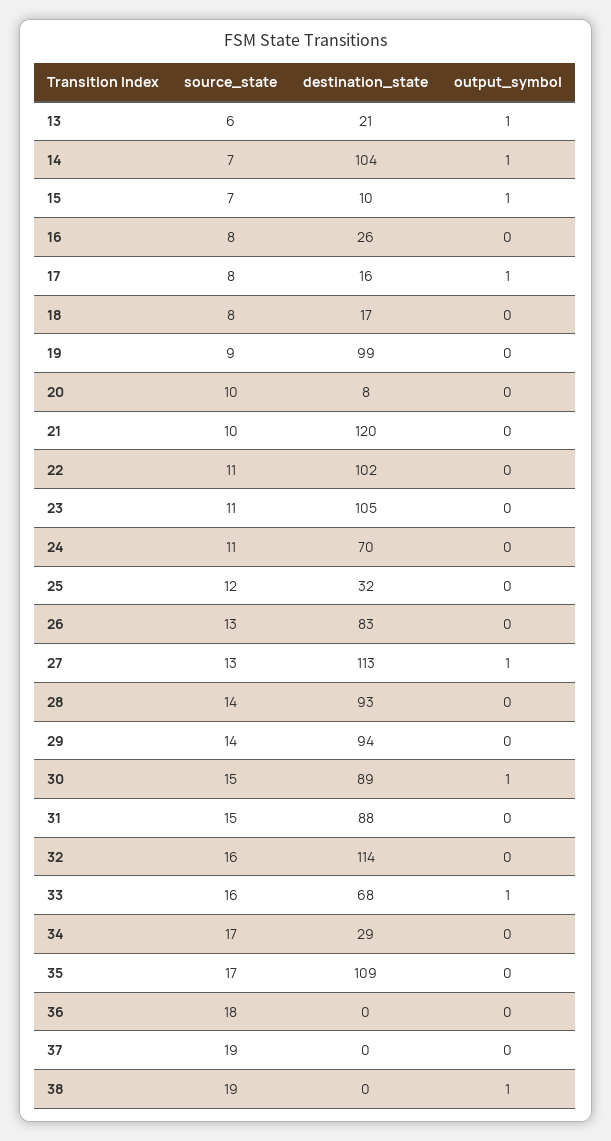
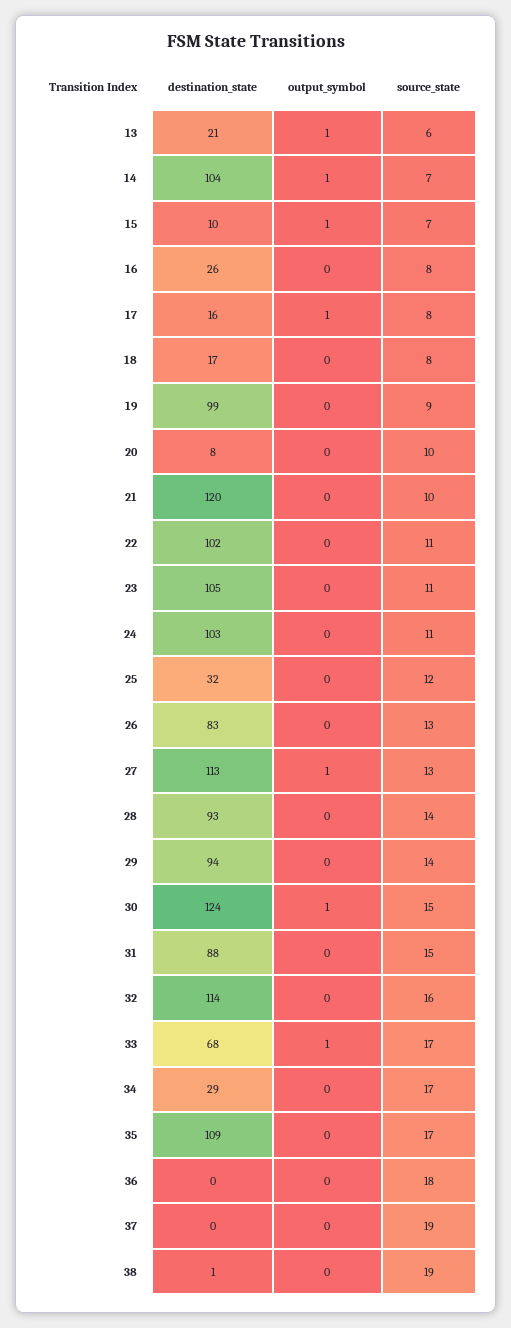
destination_state, 24: 70 -> 103
destination_state, 30: 89 -> 124
source_state, 33: 16 -> 17
destination_state, 38: 0 -> 1
output_symbol, 38: 1 -> 0

